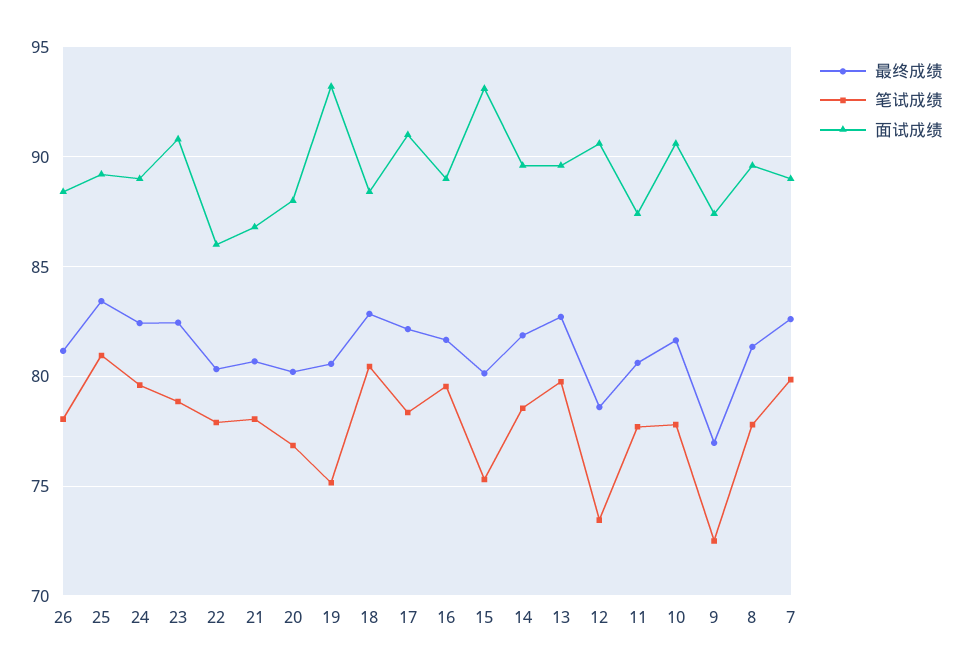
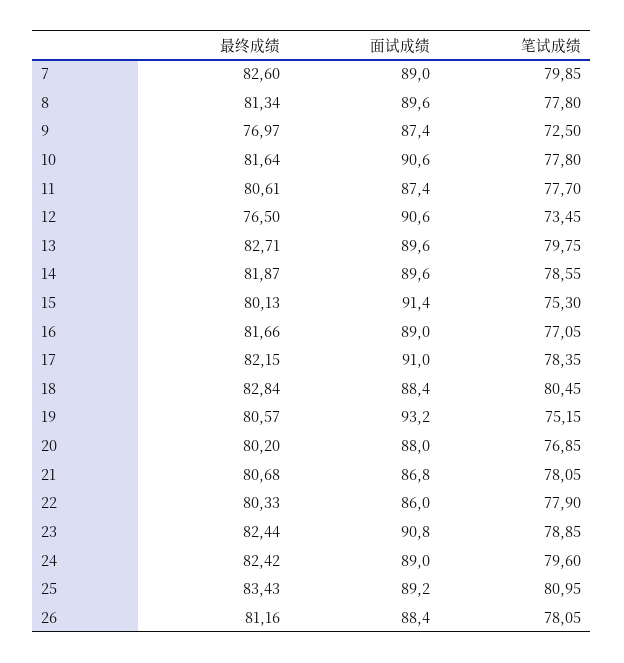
笔试成绩, 16: 79.5 -> 77.05
面试成绩, 15: 93 -> 91.4
最终成绩, 12: 78.5 -> 76.5

